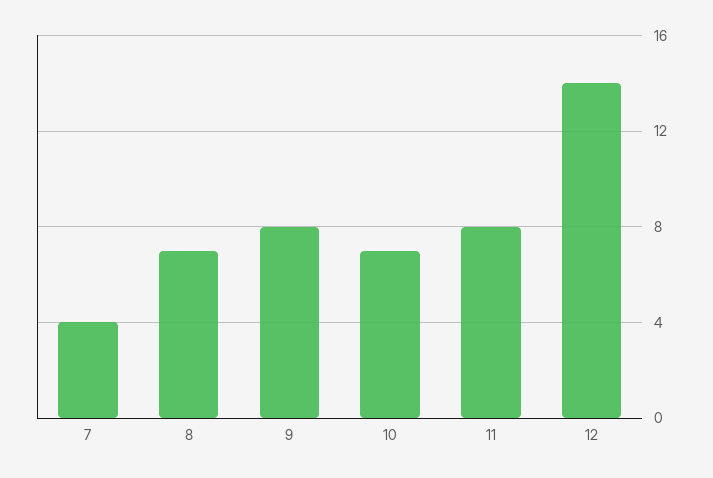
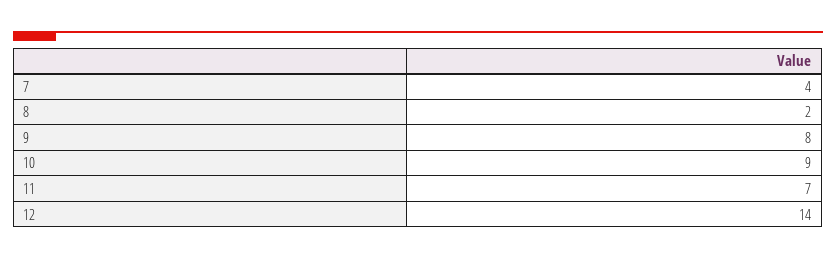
8: 7 -> 2
10: 7 -> 9
11: 8 -> 7

